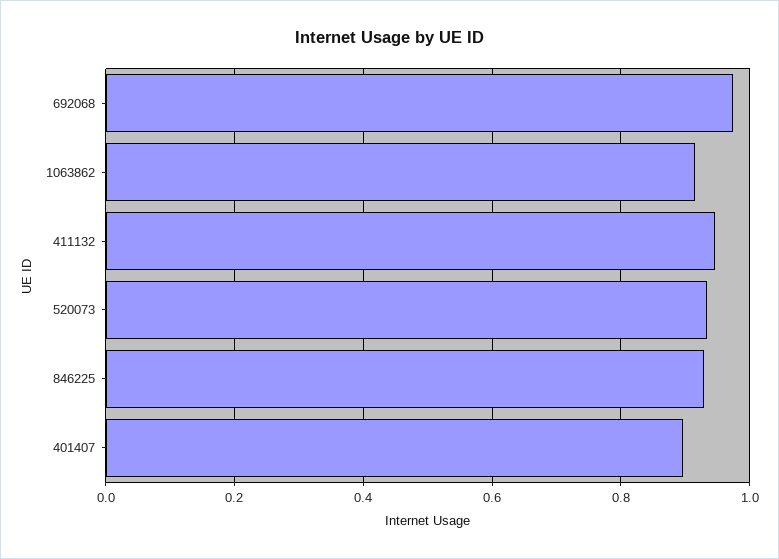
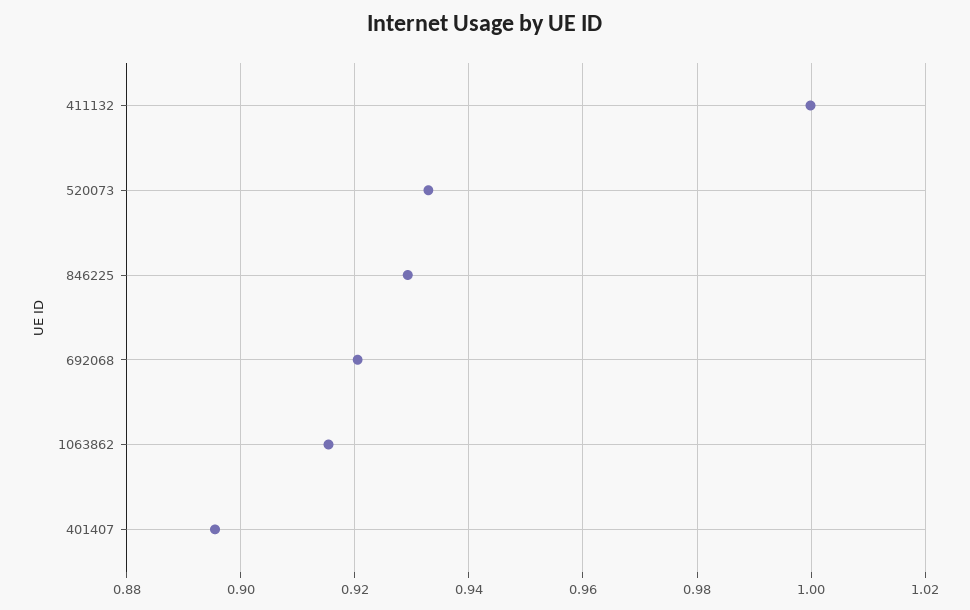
692068: 0.98 -> 0.92
411132: 0.94 -> 1

